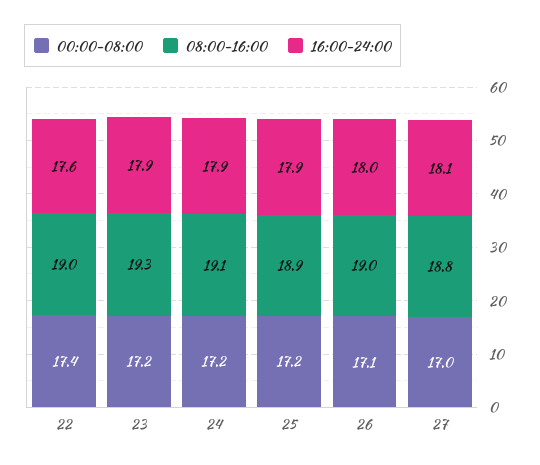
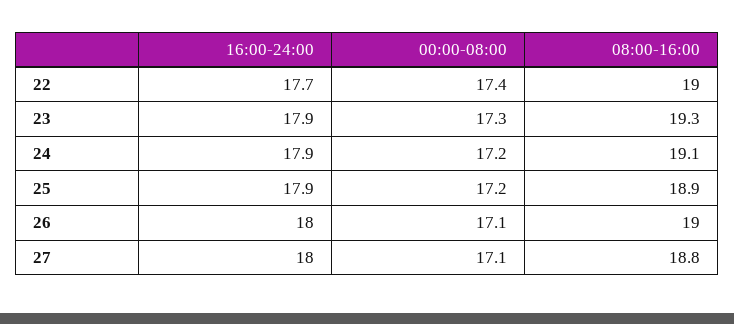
16:00-24:00, 22: 17.6 -> 17.7
00:00-08:00, 23: 17.2 -> 17.3
00:00-08:00, 27: 17 -> 17.1
16:00-24:00, 27: 18.1 -> 18

